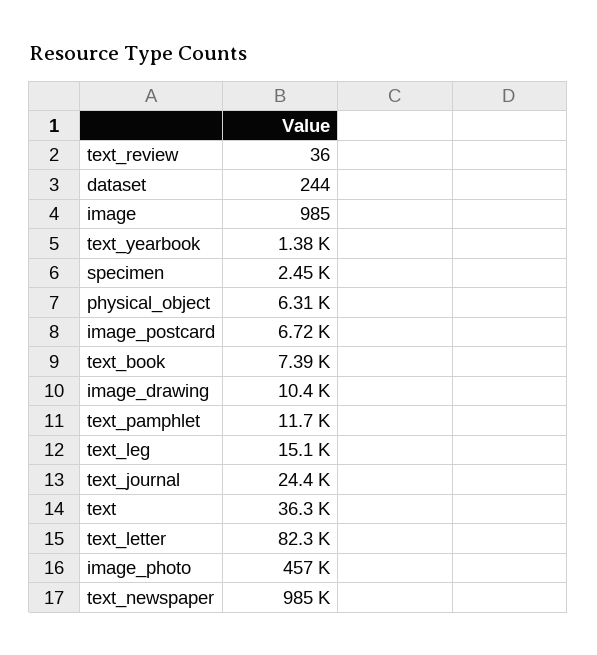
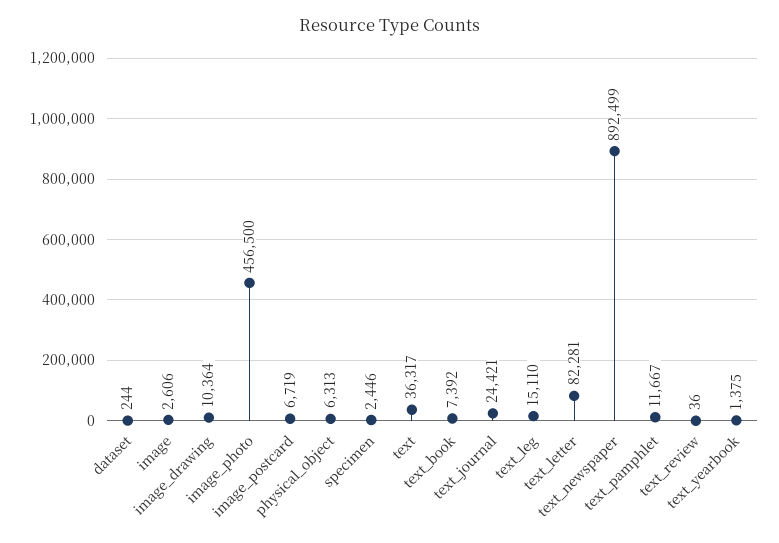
image: 985 -> 2606
text_newspaper: 985000 -> 892499

